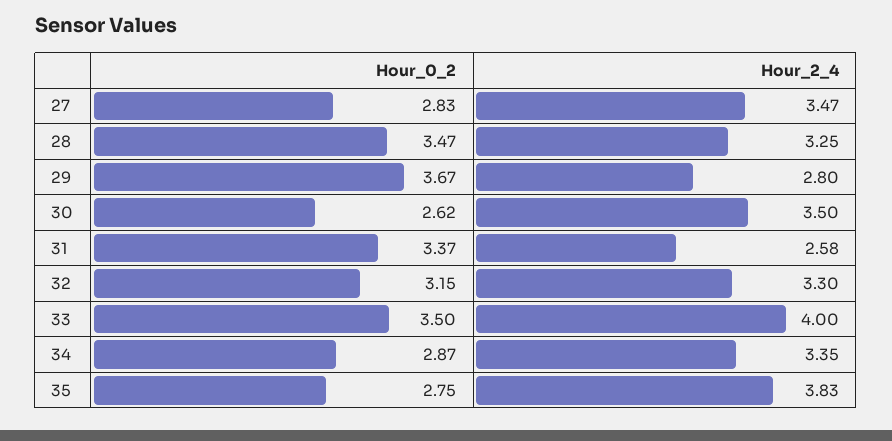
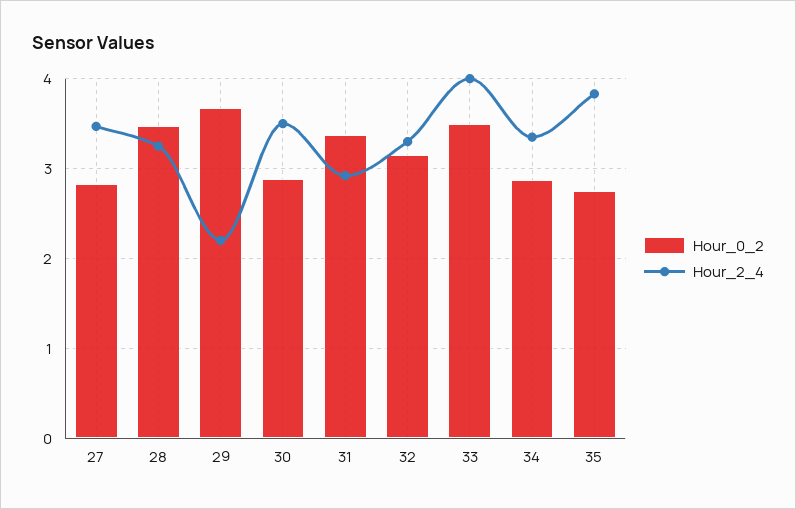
Hour_2_4, 29: 2.8 -> 2.2
Hour_0_2, 30: 2.62 -> 2.9
Hour_2_4, 31: 2.58 -> 2.9

